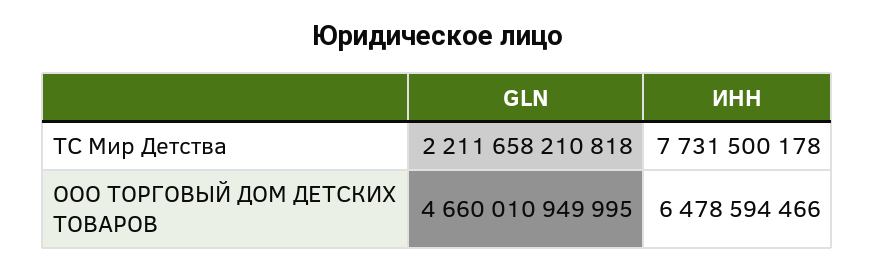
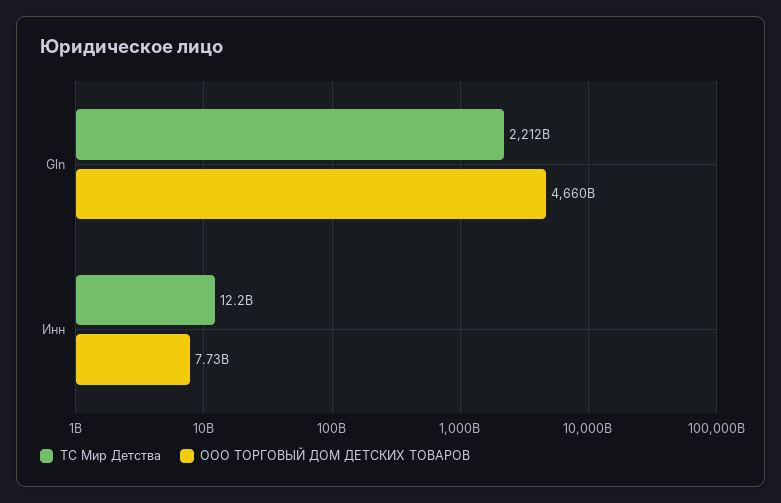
ТС Мир Детства, ИНН: 7731500178 -> 12200000000
ООО ТОРГОВЫЙ ДОМ ДЕТСКИХ ТОВАРОВ, ИНН: 6478594466 -> 7730000000

